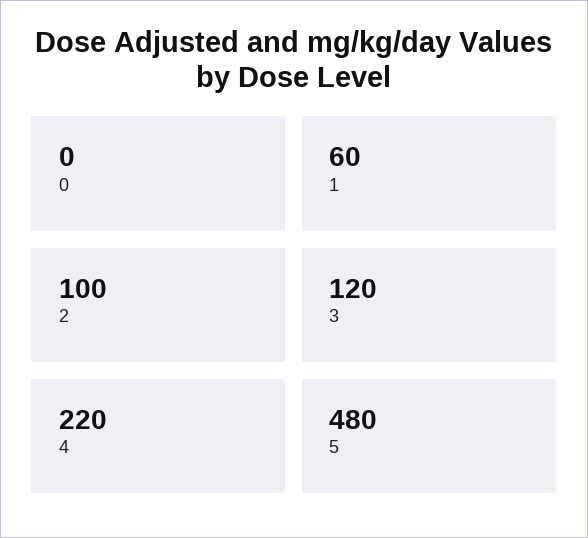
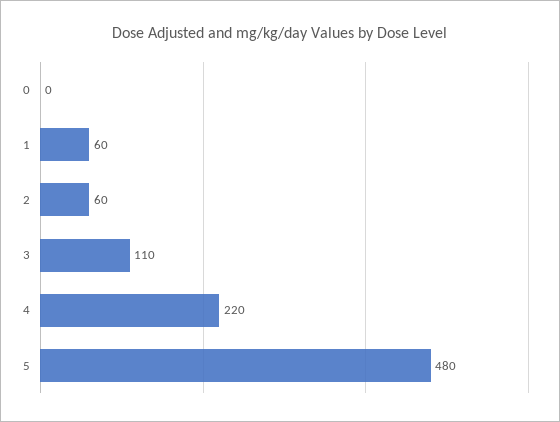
2: 100 -> 60
3: 120 -> 110

